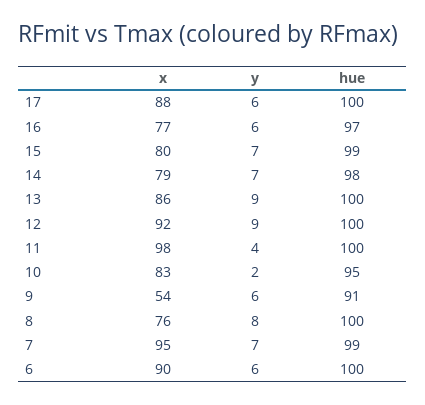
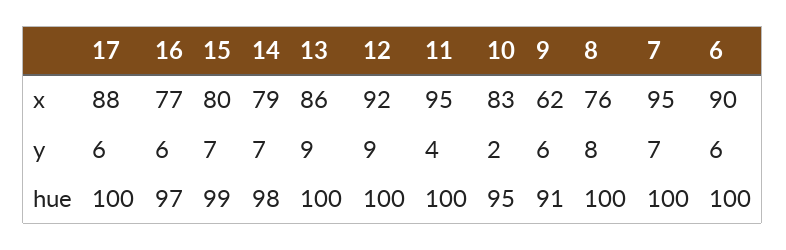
x, 11: 98 -> 95
x, 9: 54 -> 62
hue, 7: 99 -> 100

